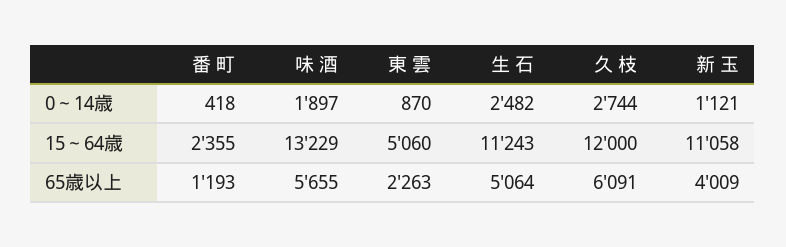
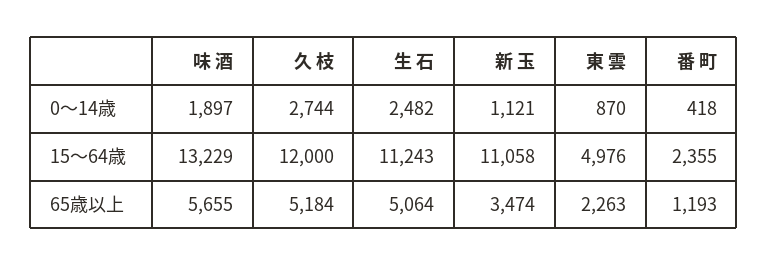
東 雲, 15～64歳: 5060 -> 4976
久 枝, 65歳以上: 6091 -> 5184
新 玉, 65歳以上: 4009 -> 3474

